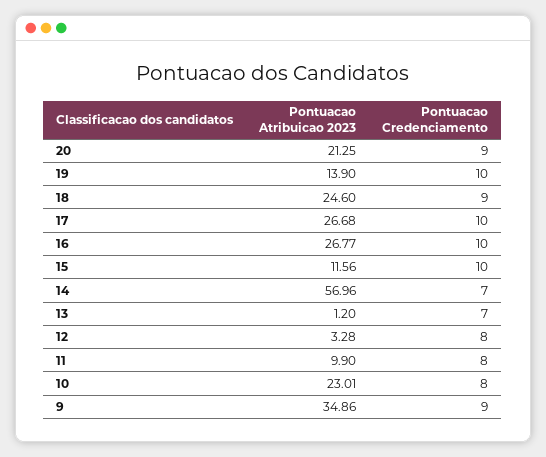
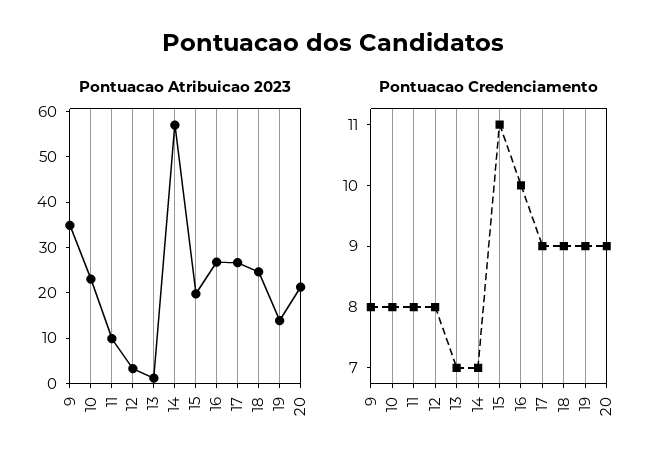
Pontuacao Credenciamento, 19: 10 -> 9
Pontuacao Credenciamento, 17: 10 -> 9
Pontuacao Atribuicao 2023, 15: 11.56 -> 20
Pontuacao Credenciamento, 15: 10 -> 11
Pontuacao Credenciamento, 9: 9 -> 8

